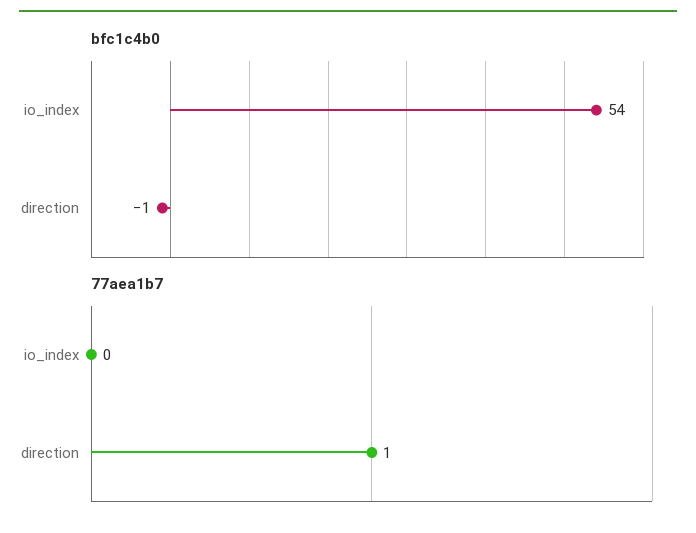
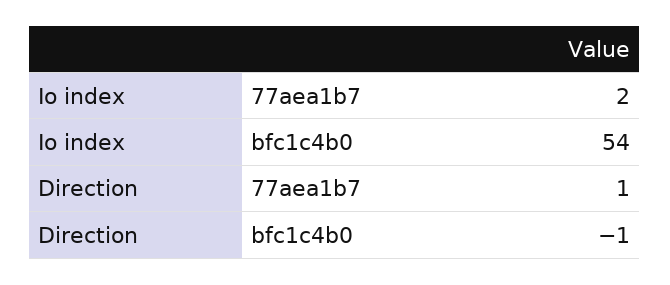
77aea1b7, io_index: 0 -> 2

